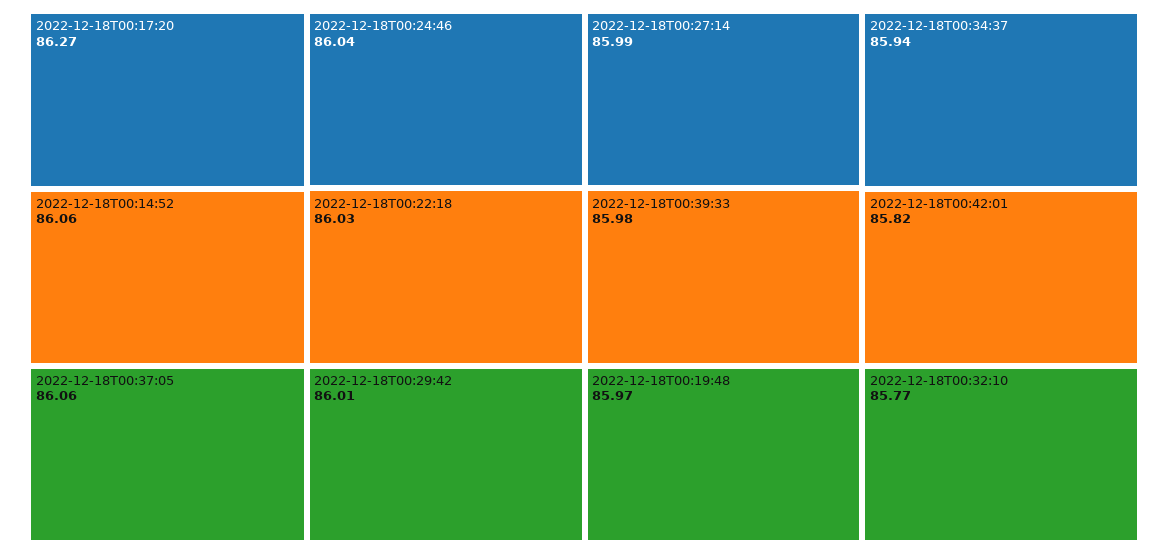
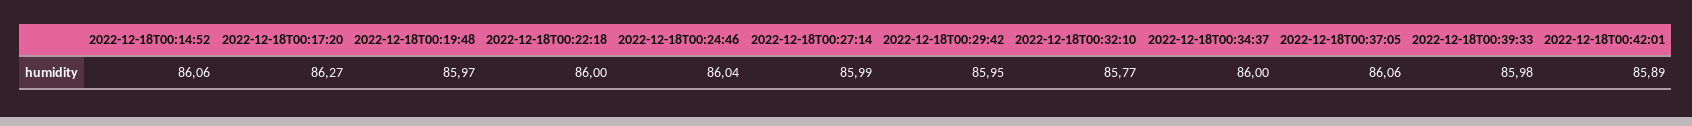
2022-12-18T00:22:18: 86.03 -> 86
2022-12-18T00:29:42: 86.01 -> 85.95
2022-12-18T00:34:37: 85.94 -> 86
2022-12-18T00:42:01: 85.82 -> 85.89

